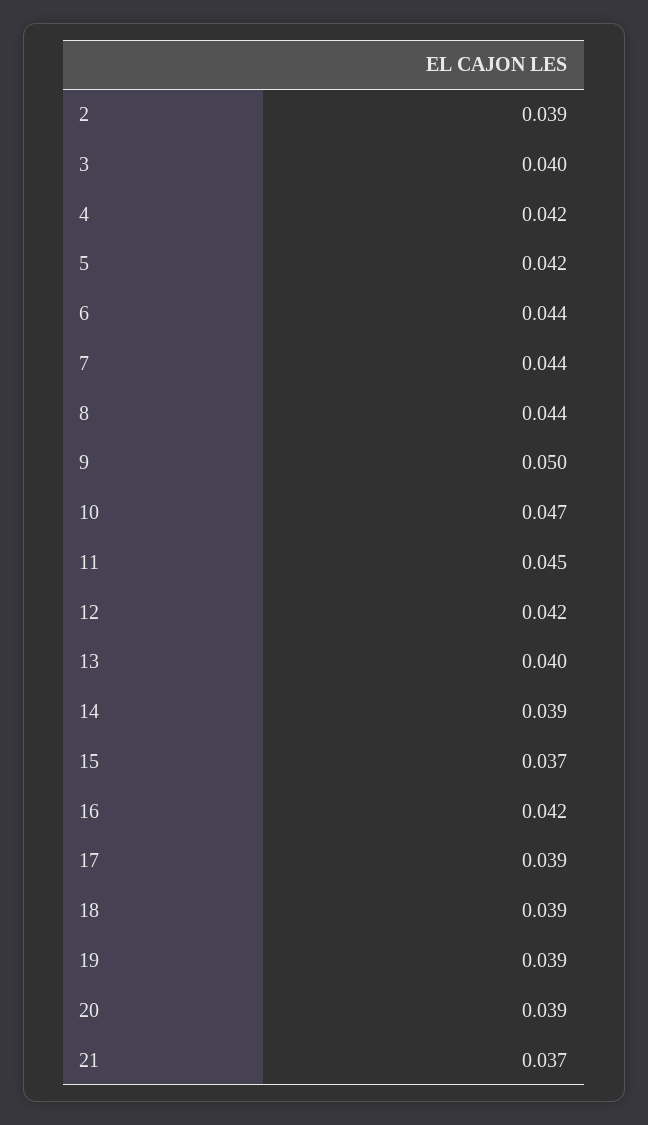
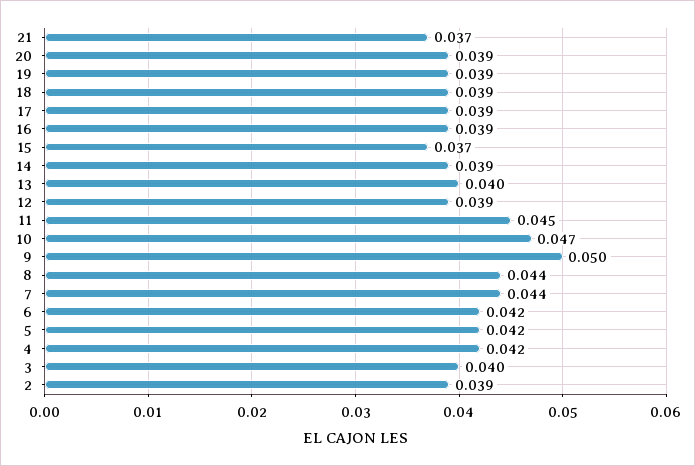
6: 0.044 -> 0.042
12: 0.042 -> 0.039
16: 0.042 -> 0.039

